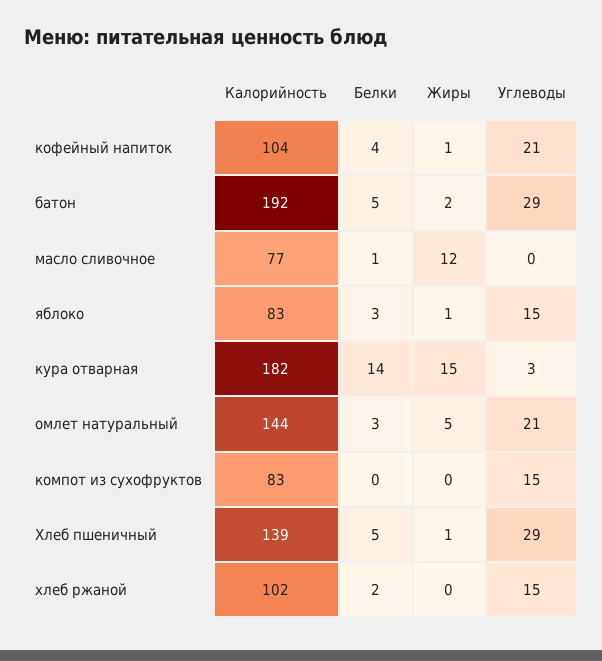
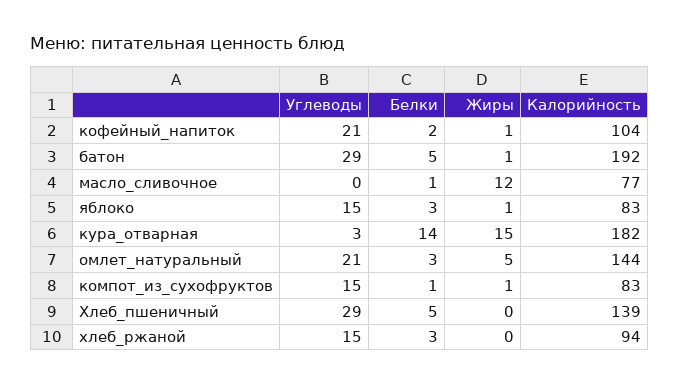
Белки, кофейный напиток: 4 -> 2
Жиры, батон: 2 -> 1
Белки, компот из сухофруктов: 0 -> 1
Жиры, компот из сухофруктов: 0 -> 1
Жиры, Хлеб пшеничный: 1 -> 0
Калорийность, хлеб ржаной: 102 -> 94
Белки, хлеб ржаной: 2 -> 3

